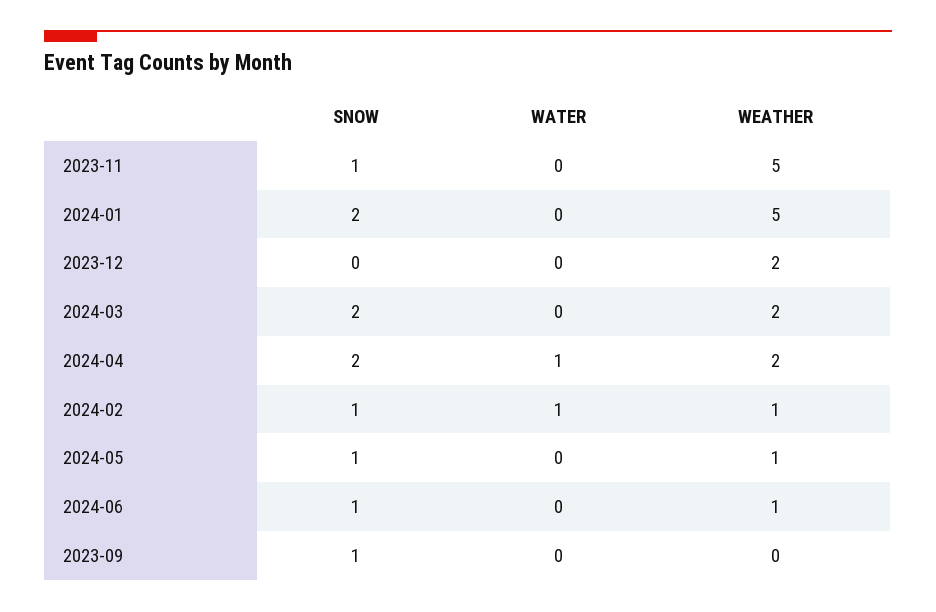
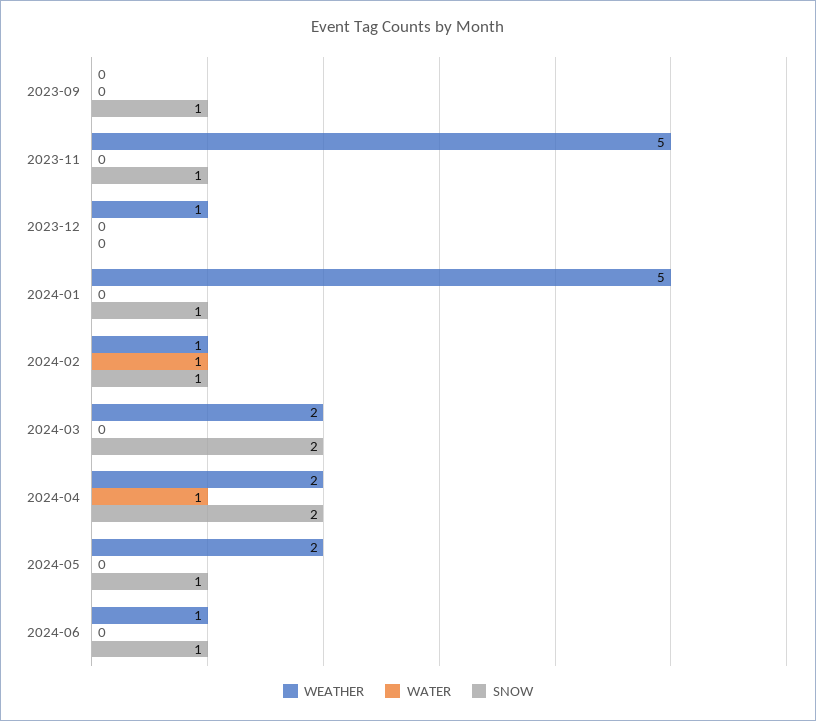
SNOW, 2024-01: 2 -> 1
WEATHER, 2023-12: 2 -> 1
WEATHER, 2024-05: 1 -> 2

